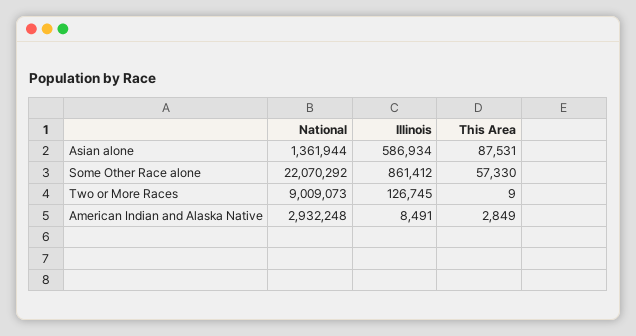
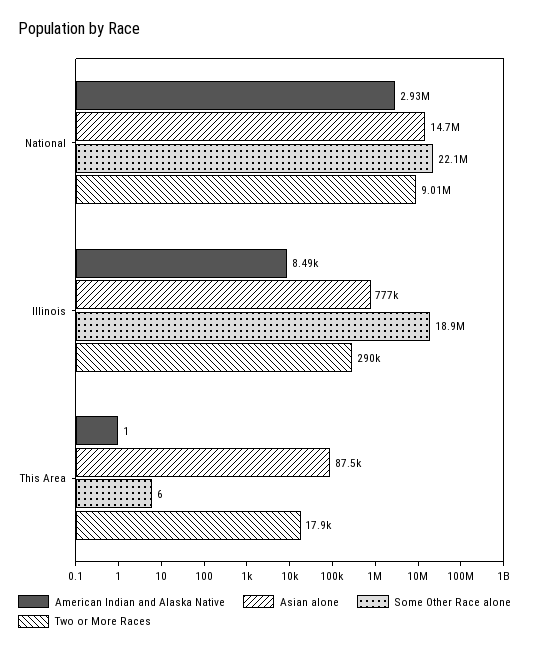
Asian alone, National: 1361944 -> 14700000
Asian alone, Illinois: 586934 -> 777000
Some Other Race alone, Illinois: 861412 -> 18900000
Some Other Race alone, This Area: 57330 -> 6
Two or More Races, Illinois: 126745 -> 290000
Two or More Races, This Area: 9 -> 17900
American Indian and Alaska Native, This Area: 2849 -> 1

